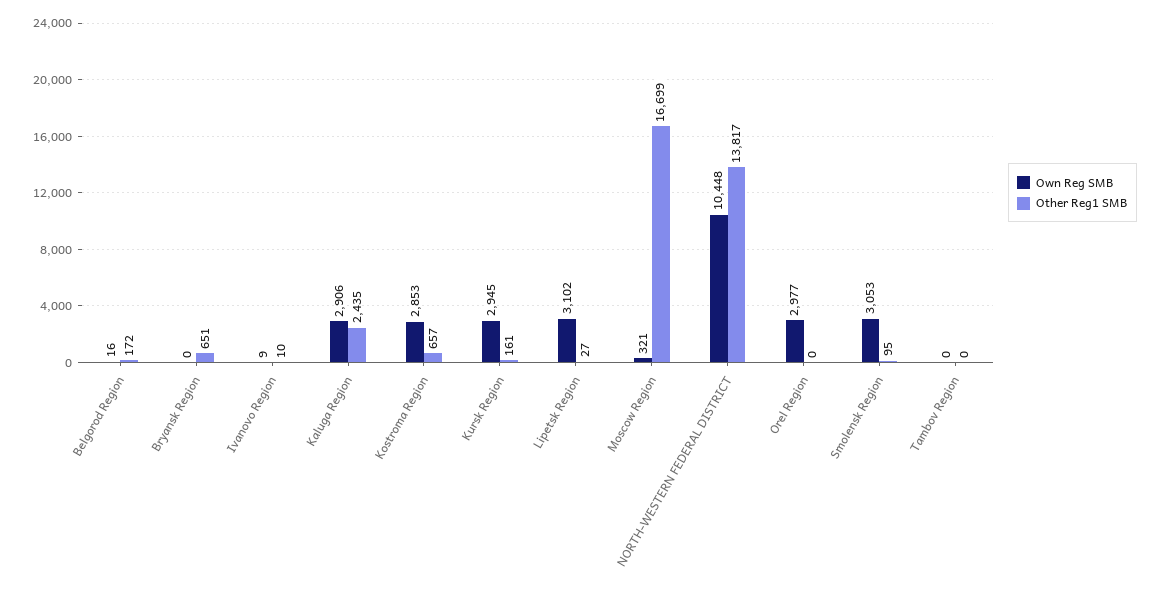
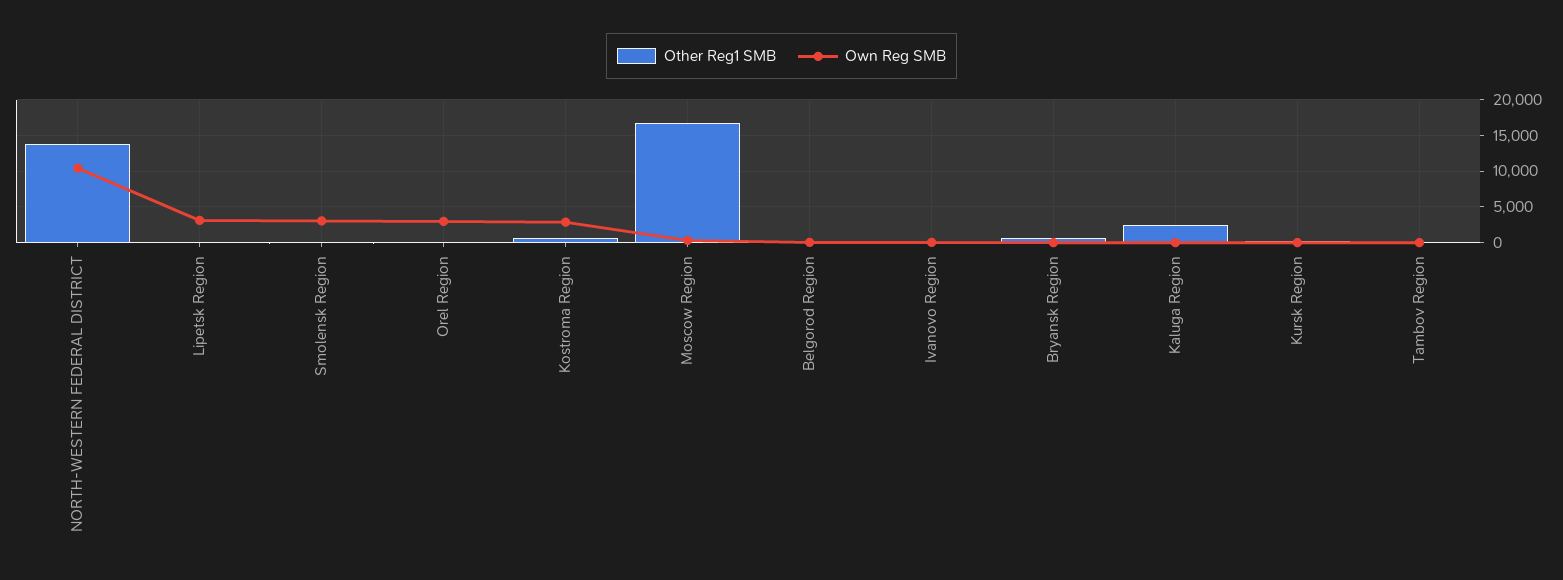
Own Reg SMB, Kaluga Region: 2906 -> 0
Own Reg SMB, Kursk Region: 2945 -> 0

